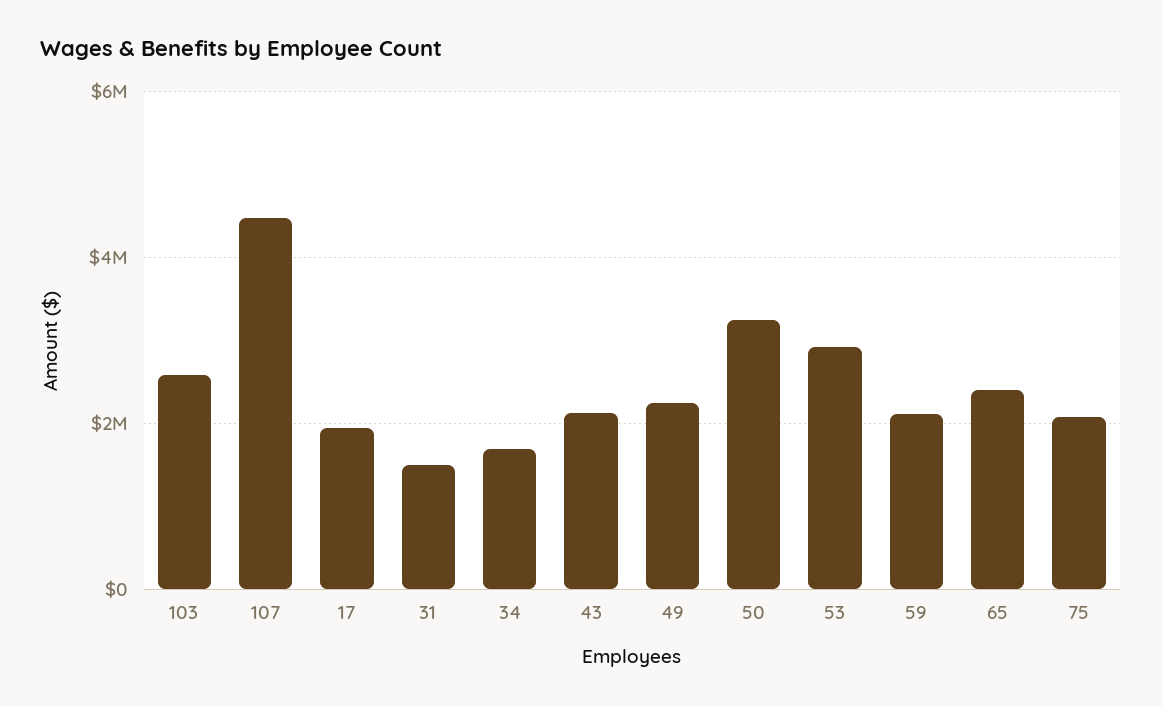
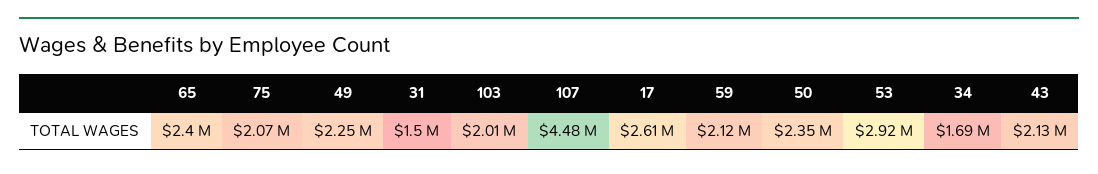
103: 2600000 -> 2010000
17: 2000000 -> 2610000
50: 3200000 -> 2350000

